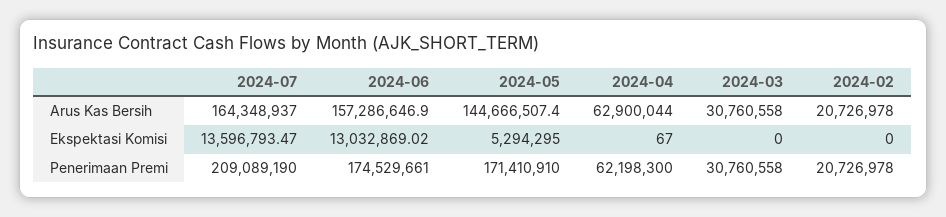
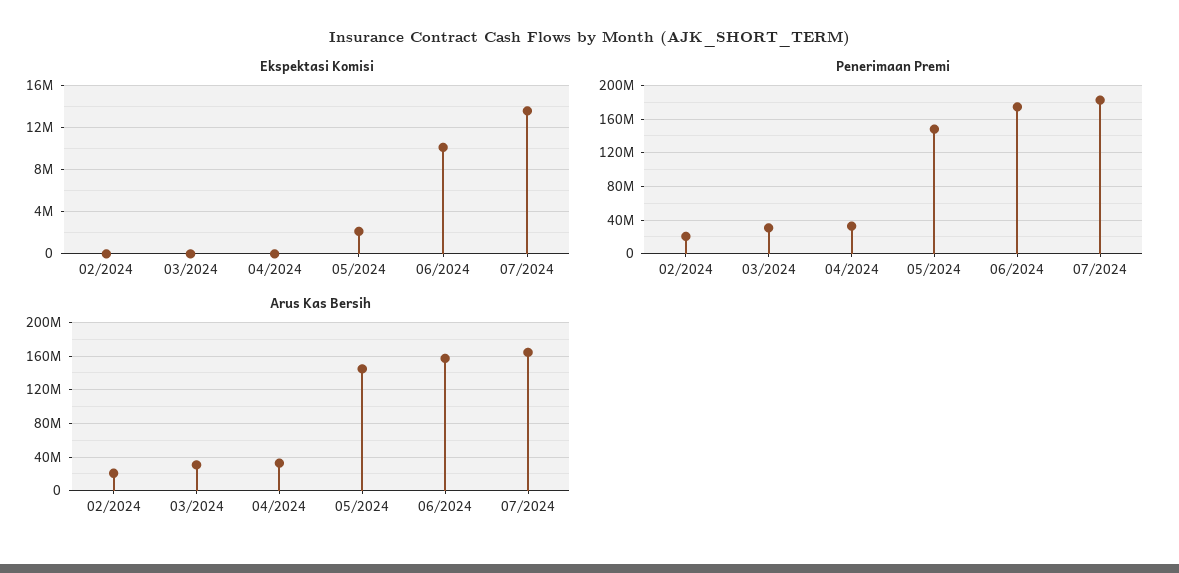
Arus Kas Bersih, 2024-04: 62900044 -> 30000000
Ekspektasi Komisi, 2024-06: 13032869.02 -> 10000000
Ekspektasi Komisi, 2024-05: 5294295 -> 2000000
Penerimaan Premi, 2024-07: 209089190 -> 180000000
Penerimaan Premi, 2024-05: 171410910 -> 150000000
Penerimaan Premi, 2024-04: 62198300 -> 30000000

